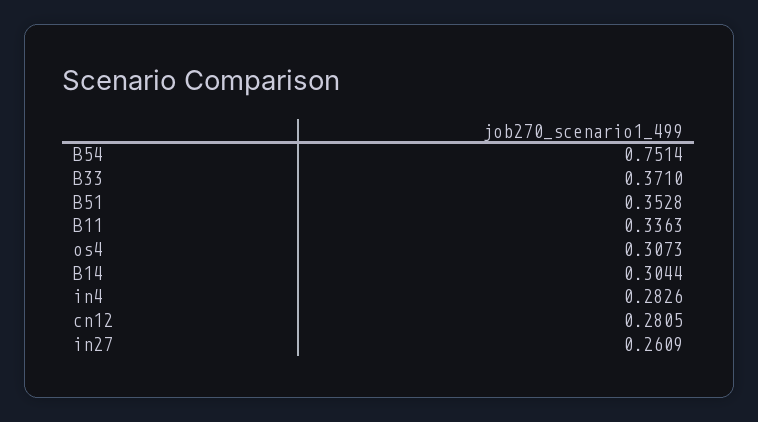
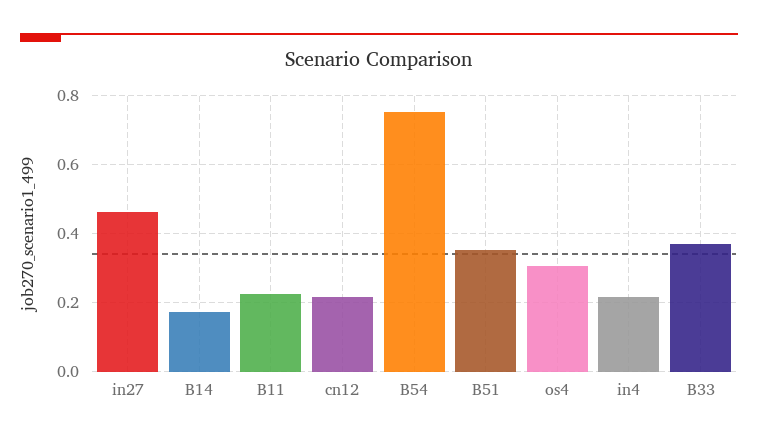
B11: 0.3363 -> 0.22
B14: 0.3044 -> 0.18
in4: 0.2826 -> 0.22
cn12: 0.2805 -> 0.22
in27: 0.2609 -> 0.46

